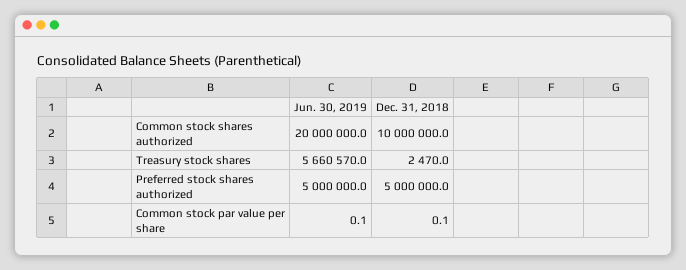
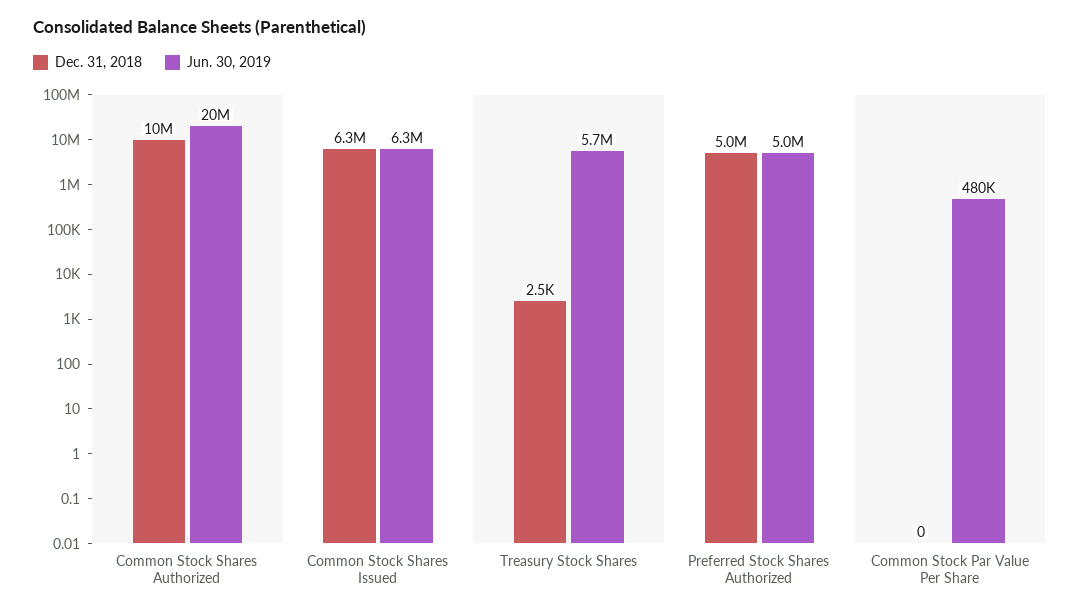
Jun. 30, 2019, Common stock par value per share: 0.1 -> 480000
Dec. 31, 2018, Common Stock Shares Issued: none -> 6300000
Jun. 30, 2019, Common Stock Shares Issued: none -> 6300000

